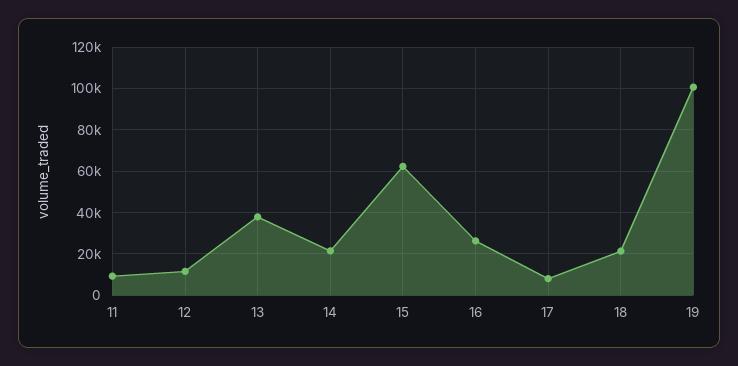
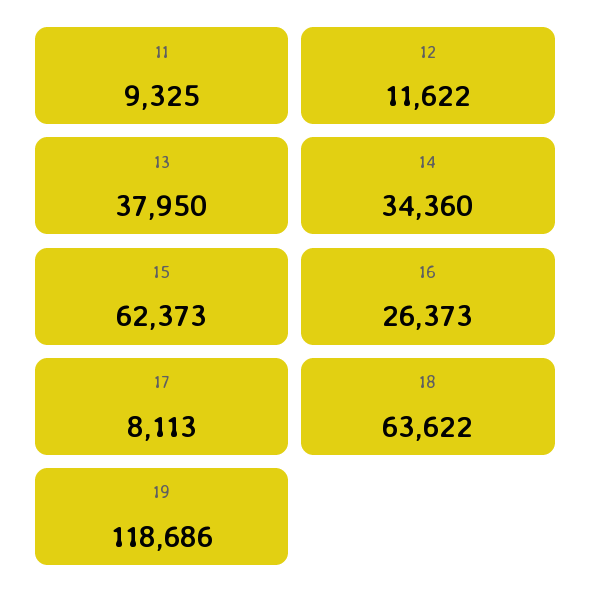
14: 20000 -> 34360
18: 20000 -> 63622
19: 100000 -> 118686

